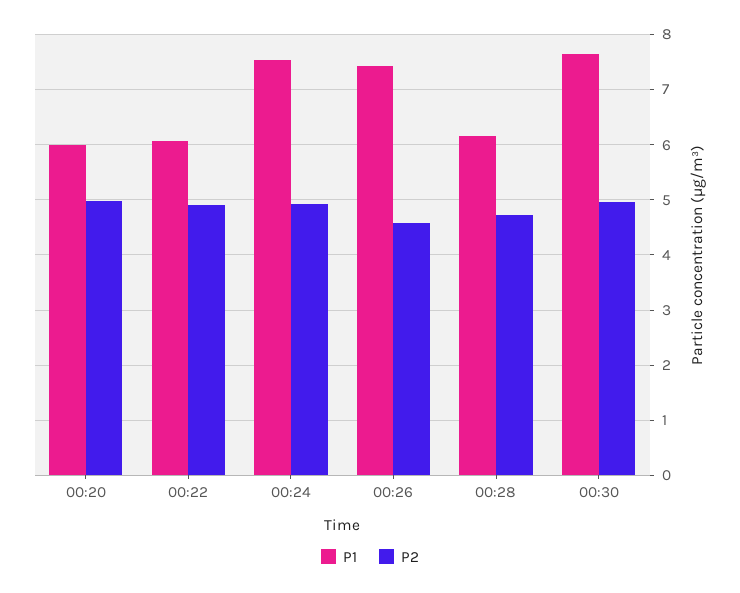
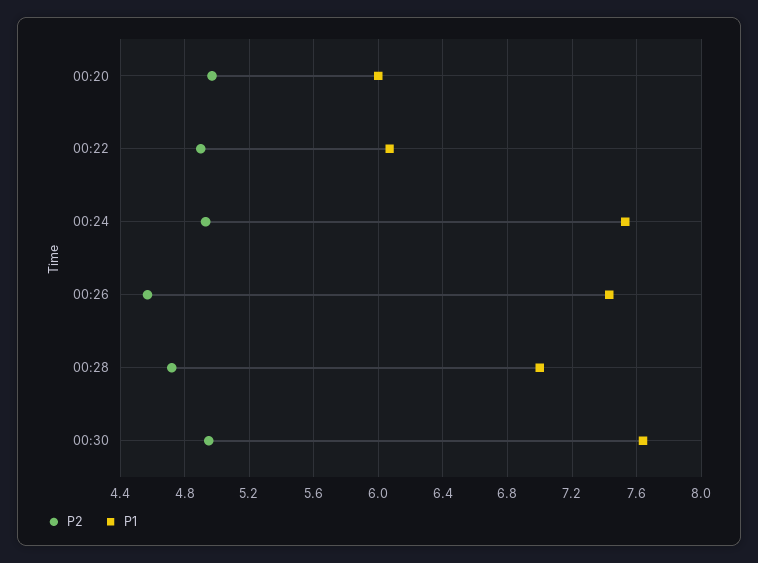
P1, 00:28: 6.2 -> 7

